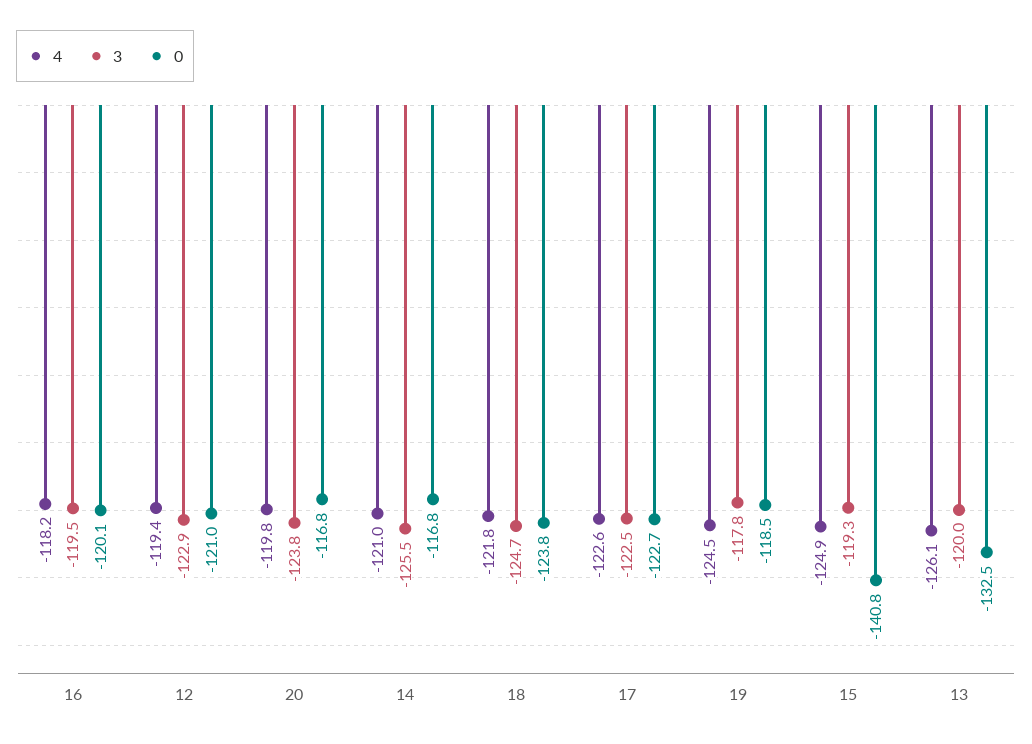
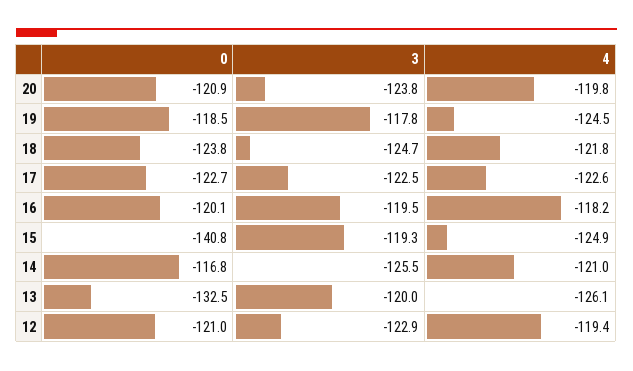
0, 20: -116.8 -> -120.9

